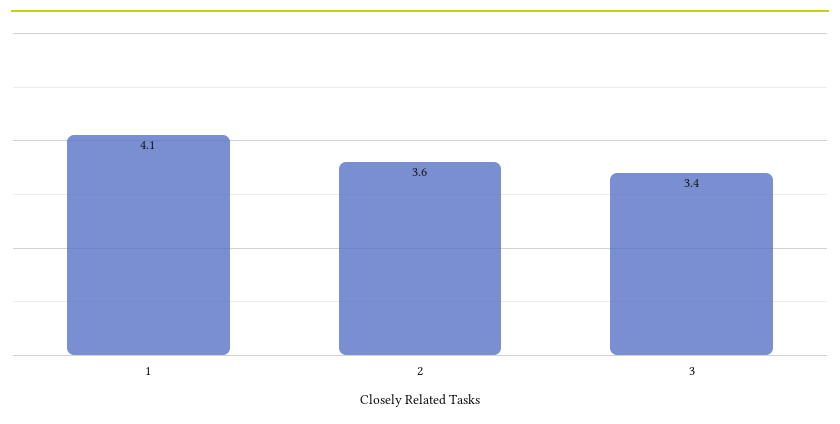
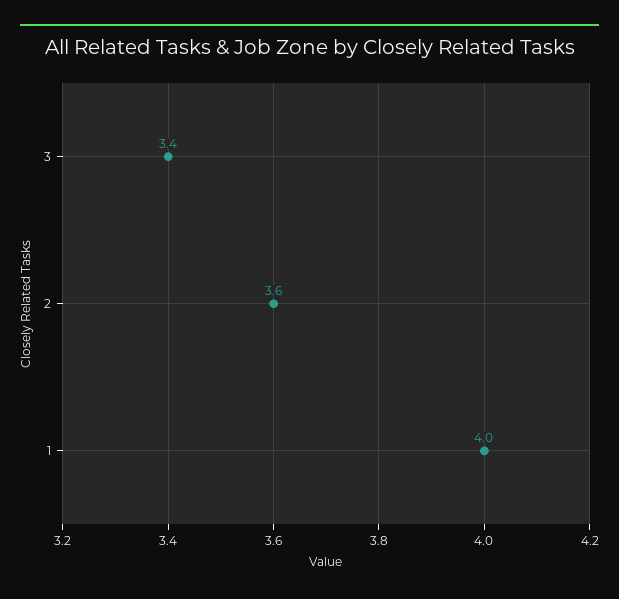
1: 4.1 -> 4

